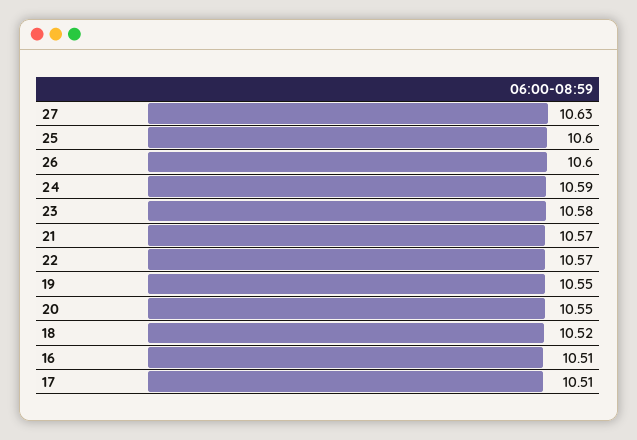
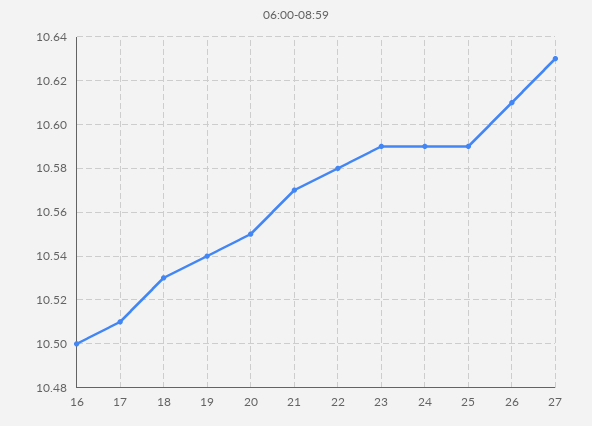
25: 10.6 -> 10.59
26: 10.6 -> 10.61
23: 10.58 -> 10.59
22: 10.57 -> 10.58
19: 10.55 -> 10.54
18: 10.52 -> 10.53
16: 10.51 -> 10.5

